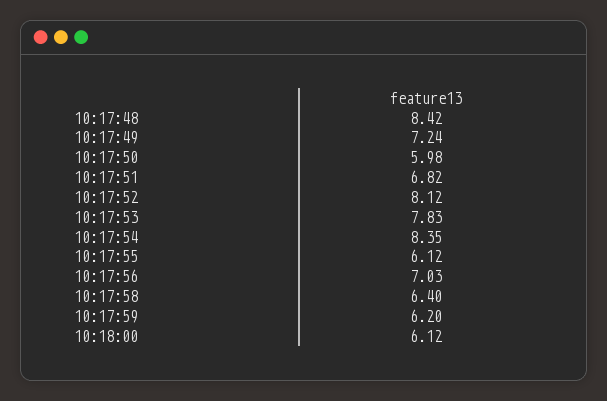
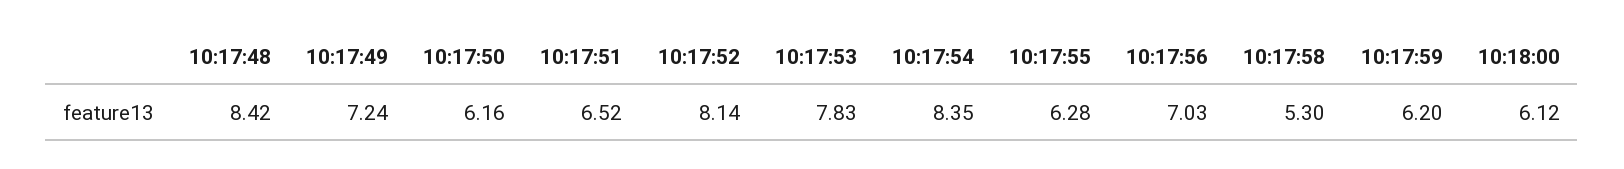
10:17:50: 5.98 -> 6.16
10:17:51: 6.82 -> 6.52
10:17:52: 8.12 -> 8.14
10:17:55: 6.12 -> 6.28
10:17:58: 6.4 -> 5.3

